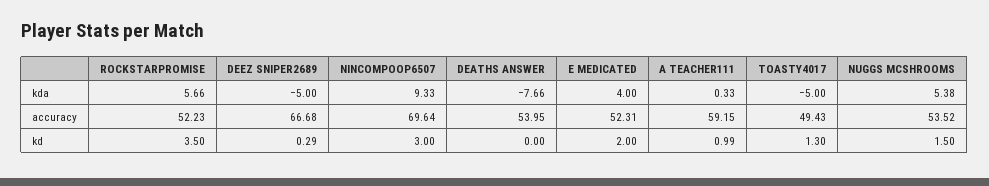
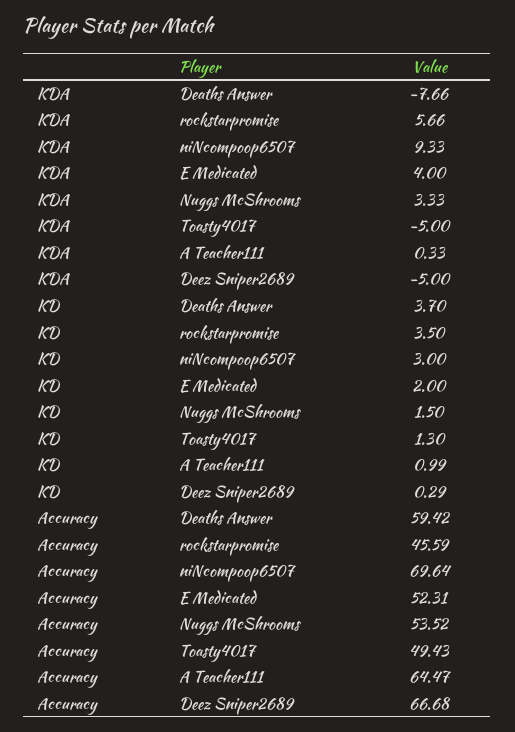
NUGGS MCSHROOMS, kda: 5.38 -> 3.33
ROCKSTARPROMISE, accuracy: 52.23 -> 45.59
DEATHS ANSWER, accuracy: 53.95 -> 59.42
A TEACHER111, accuracy: 59.15 -> 64.47
DEATHS ANSWER, kd: 0 -> 3.7

